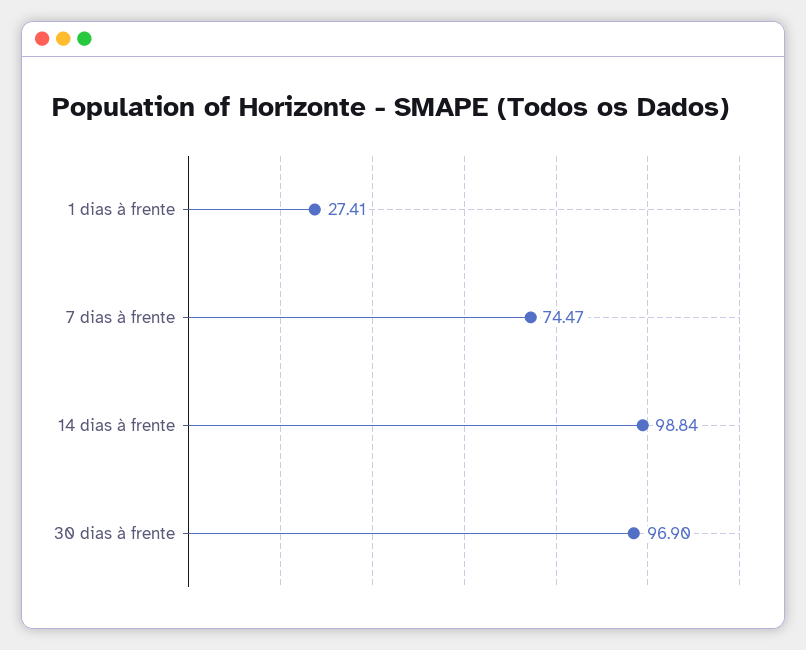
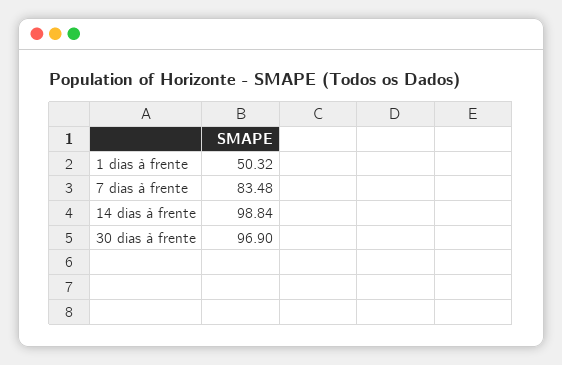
1 dias à frente: 27.41 -> 50.32
7 dias à frente: 74.47 -> 83.48

